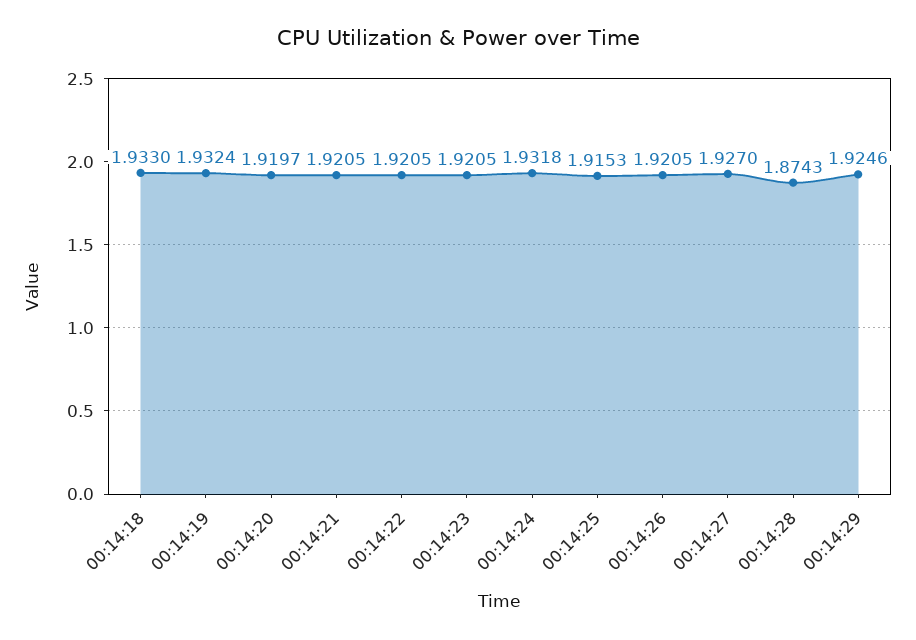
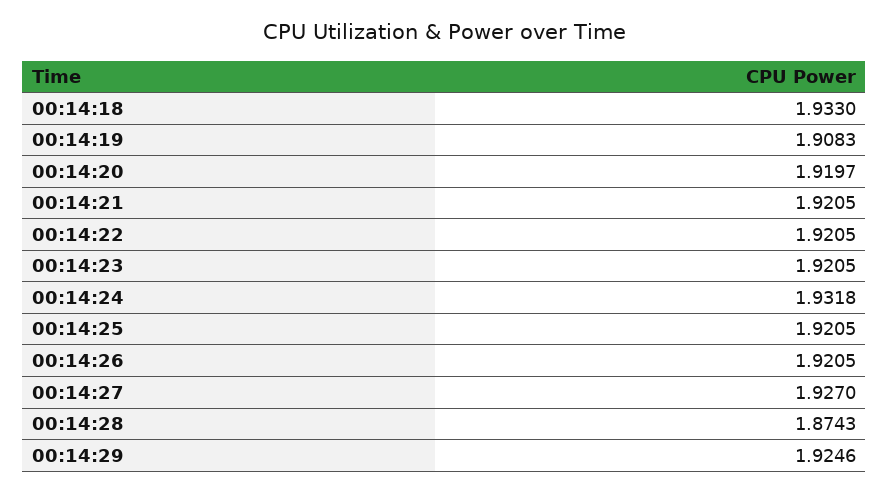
00:14:19: 1.9324 -> 1.9083
00:14:25: 1.9153 -> 1.9205

